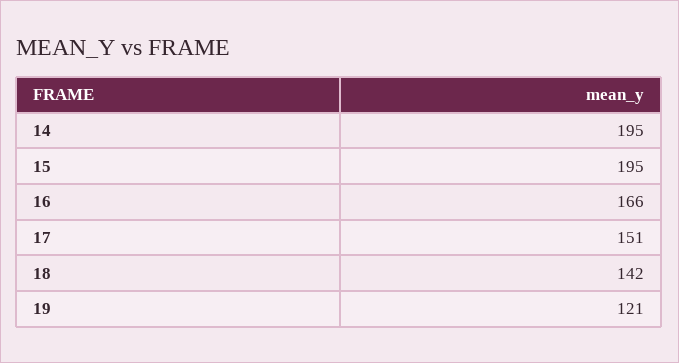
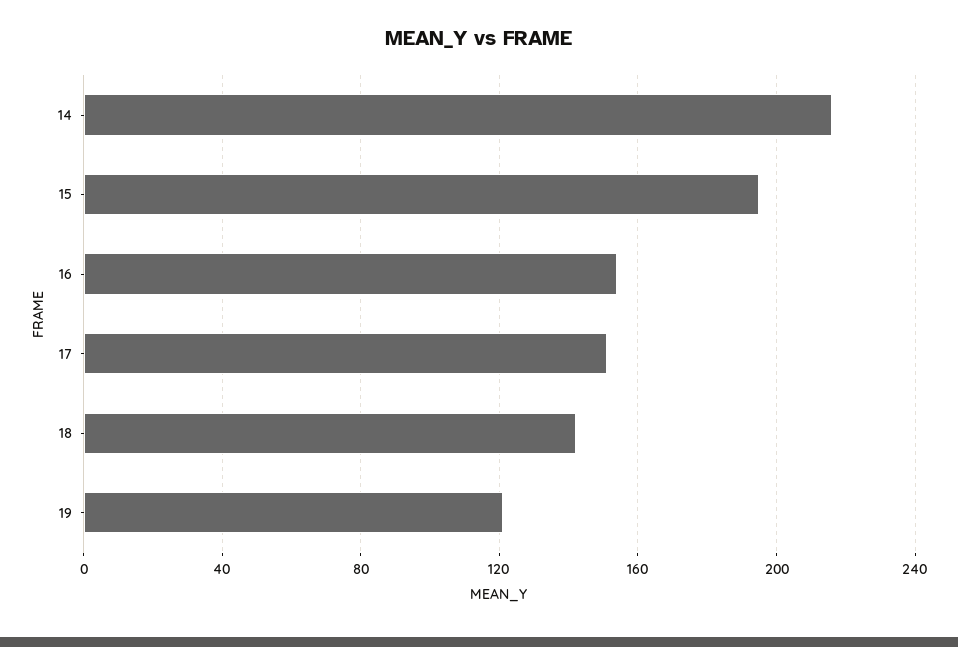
14: 195 -> 215
16: 166 -> 155

